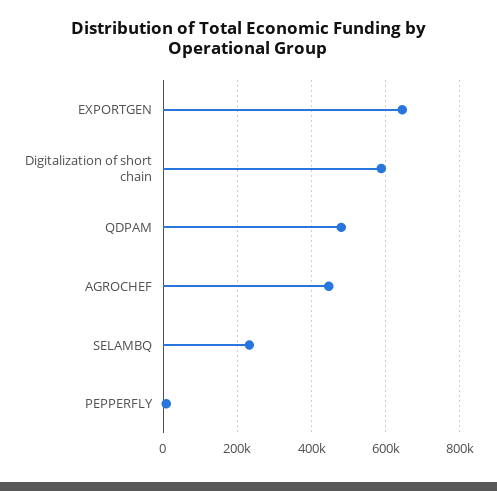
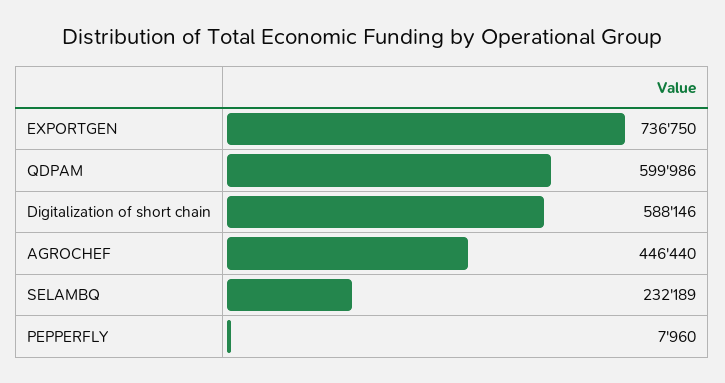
EXPORTGEN: 640000 -> 736750
QDPAM: 480000 -> 599986

